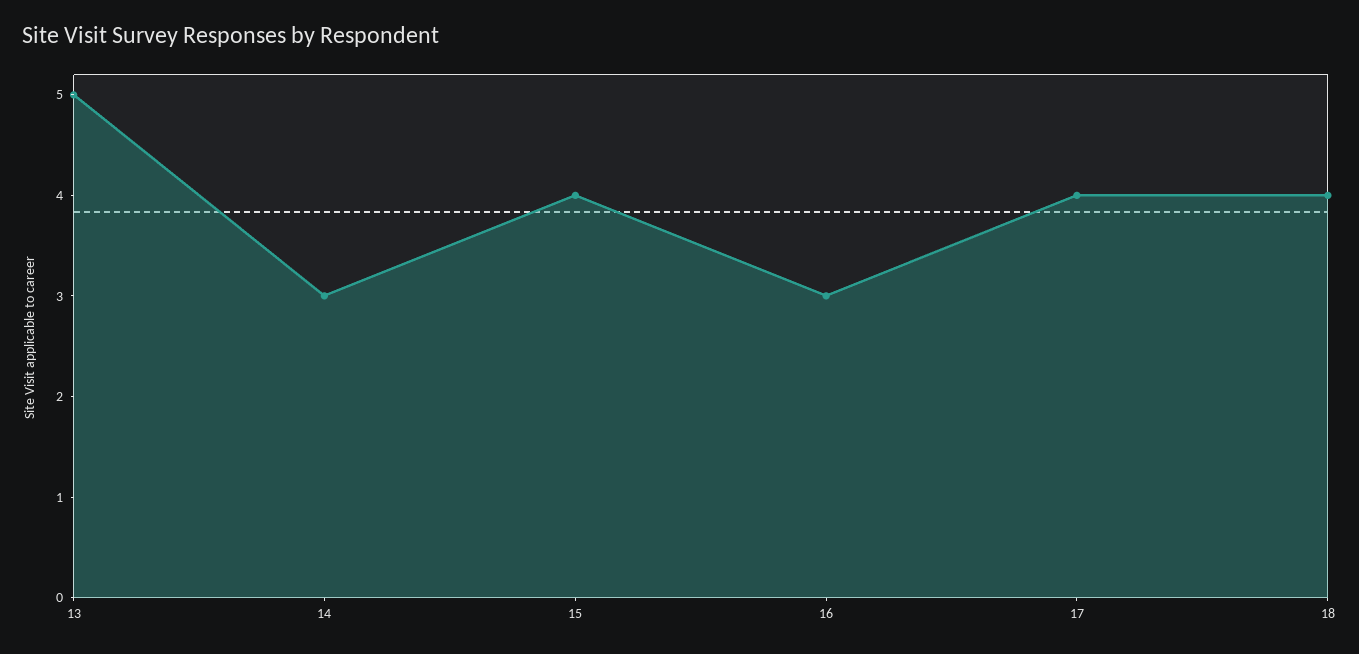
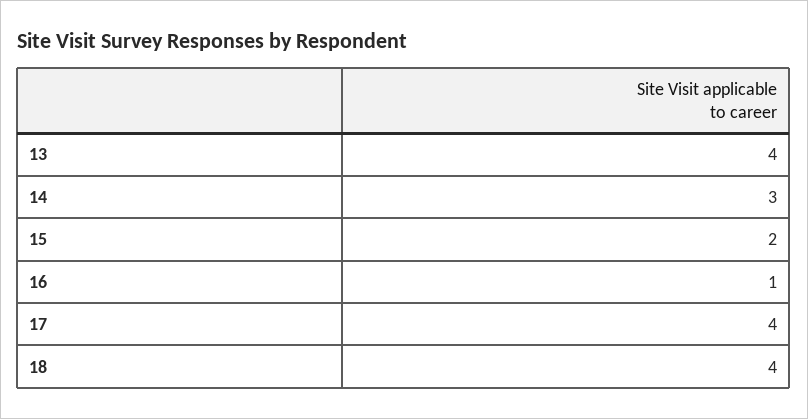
13: 5 -> 4
15: 4 -> 2
16: 3 -> 1

